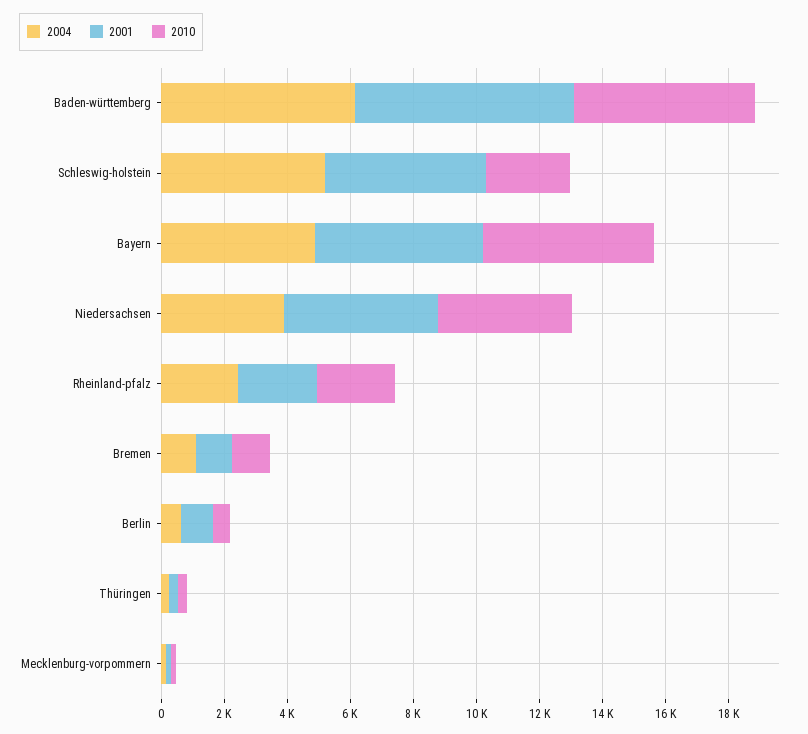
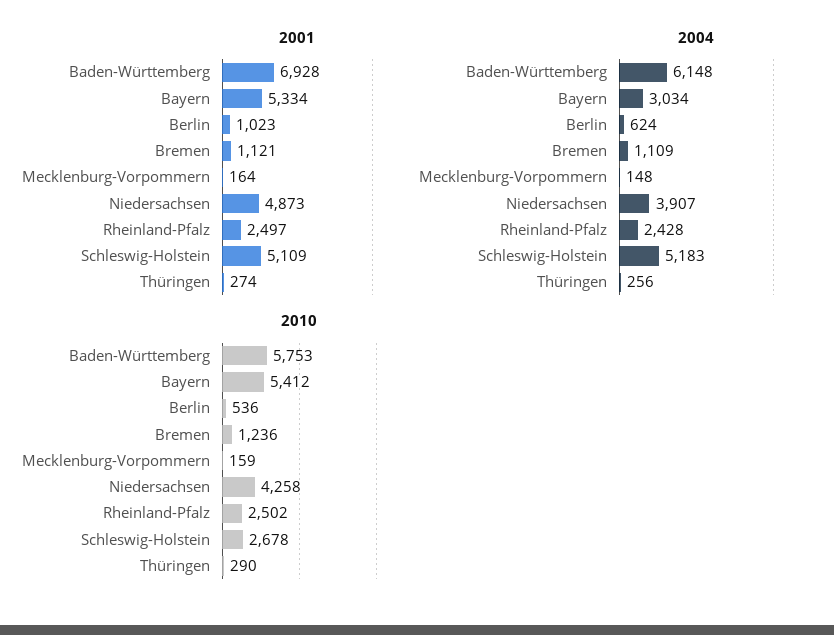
2004, Bayern: 5000 -> 3034

